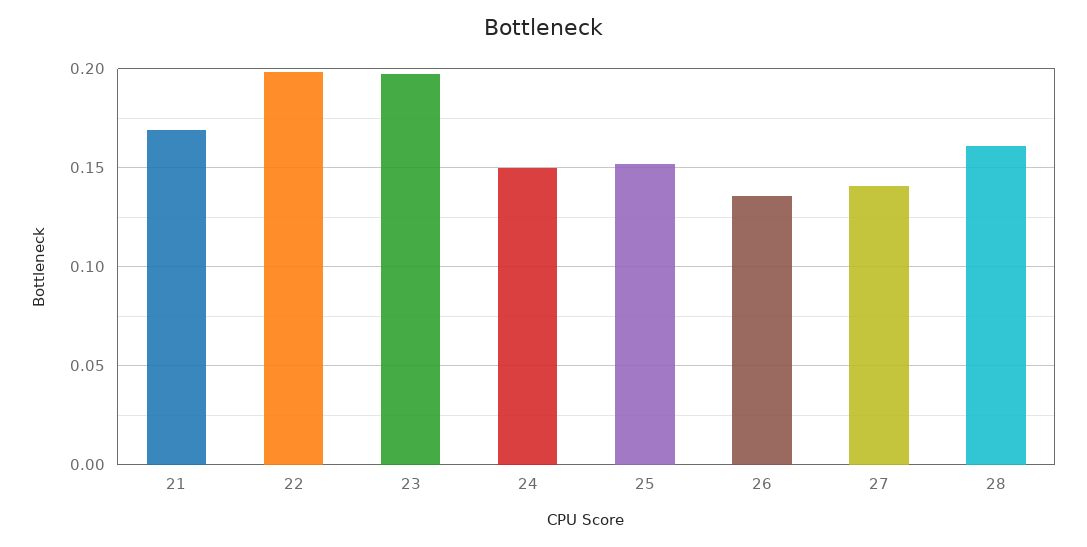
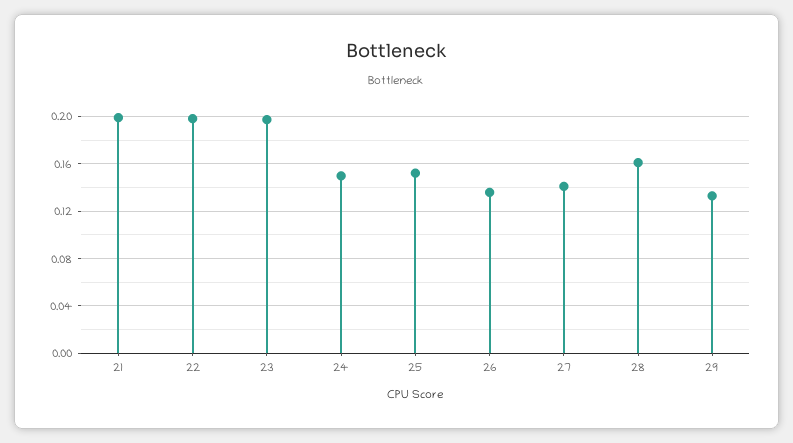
21: 0.17 -> 0.2
29: none -> 0.13

